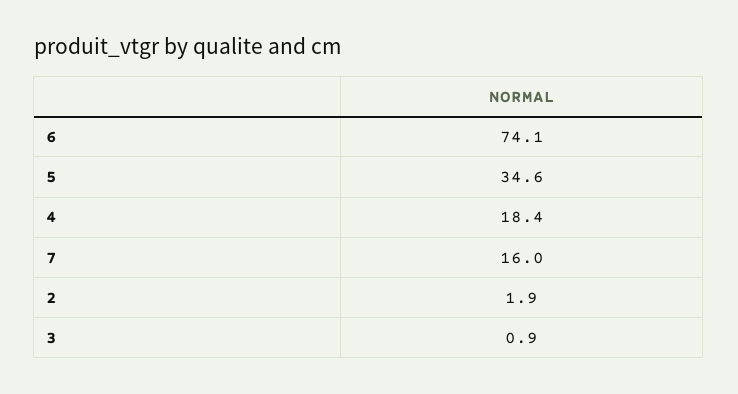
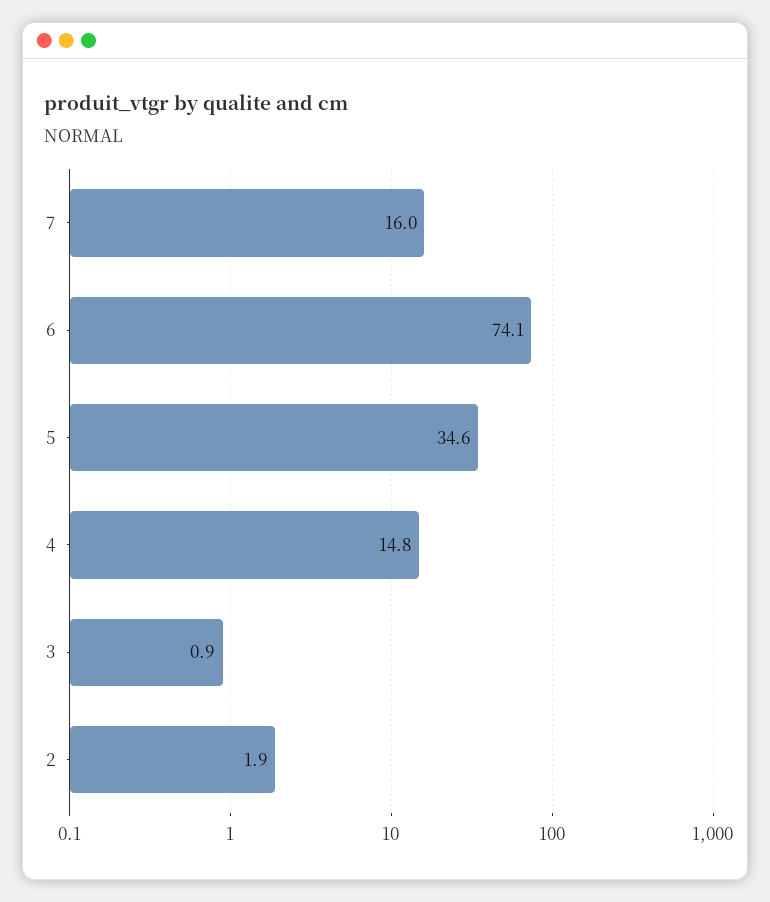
4: 18.4 -> 14.8

